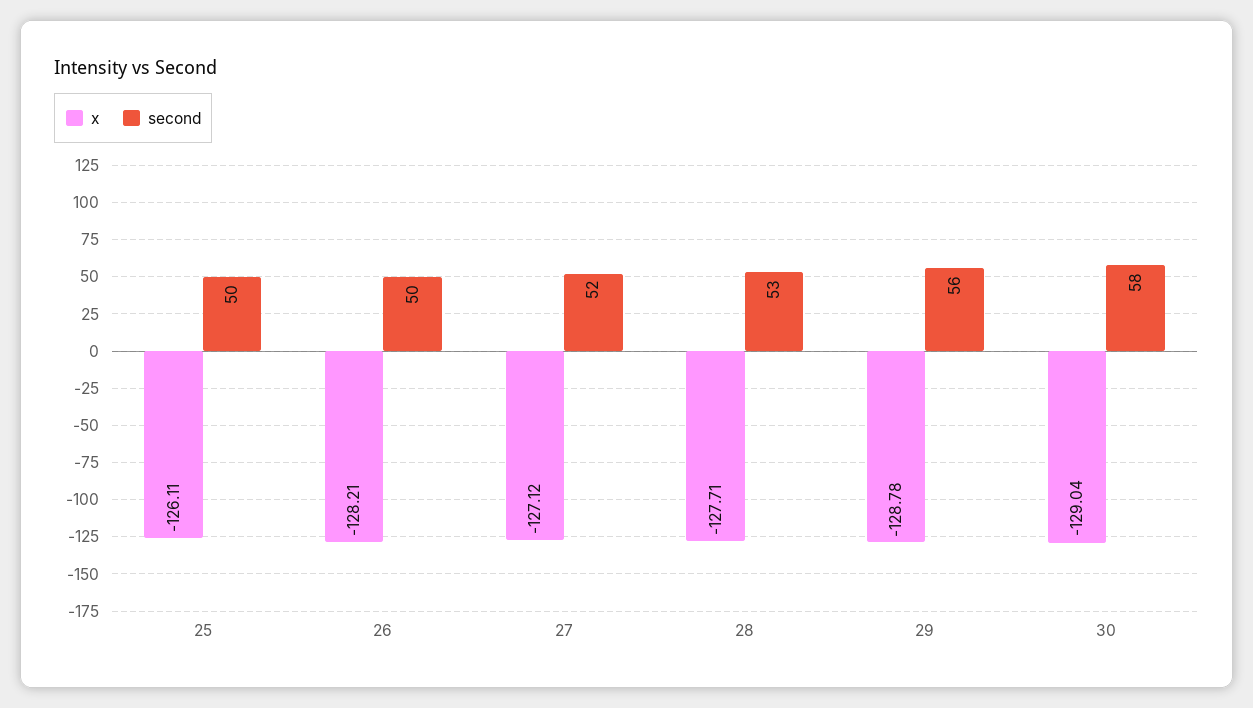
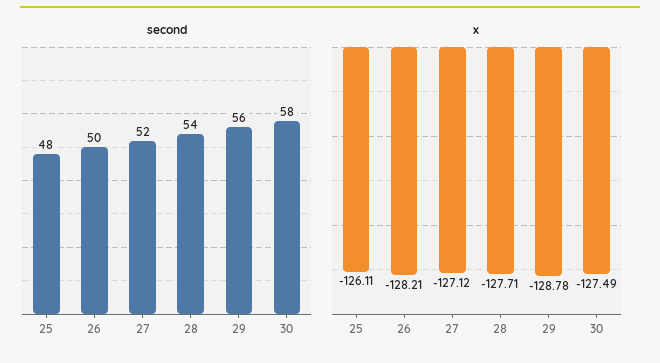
second, 25: 50 -> 48
second, 28: 53 -> 54
x, 30: -129.04 -> -127.49

